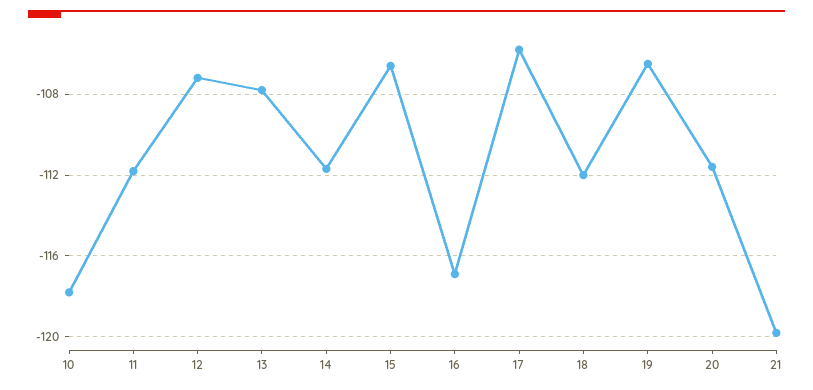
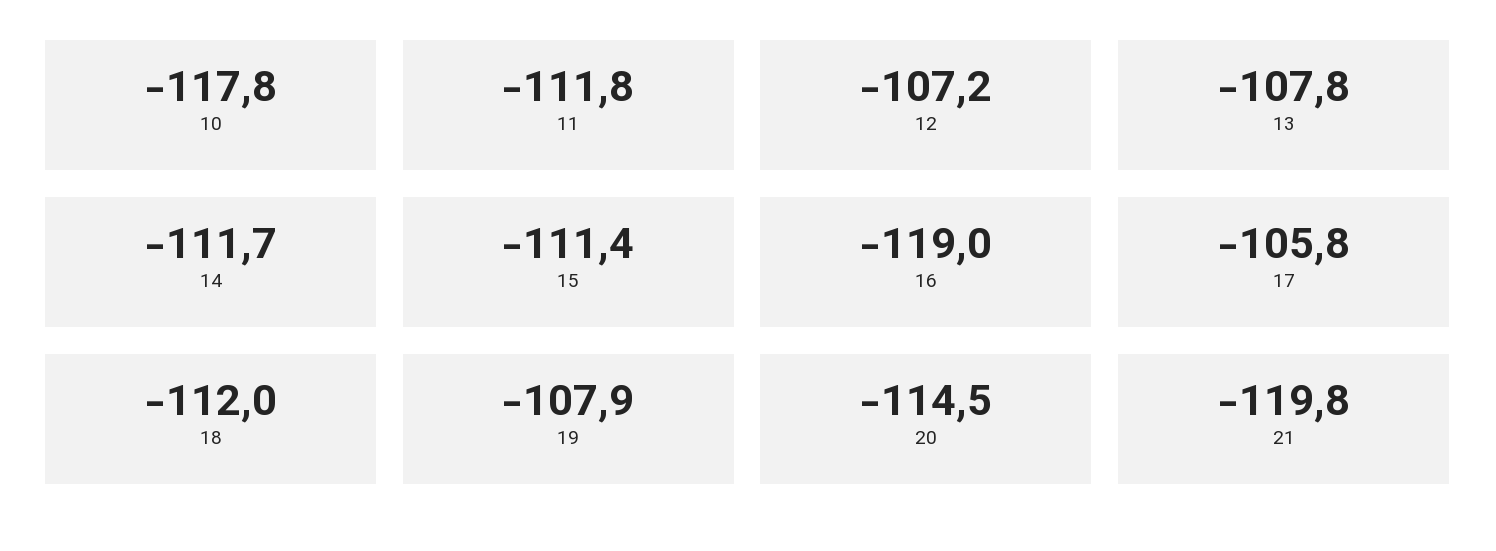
15: -106.5 -> -111.4
16: -117 -> -119
19: -106.5 -> -107.9
20: -111.5 -> -114.5

